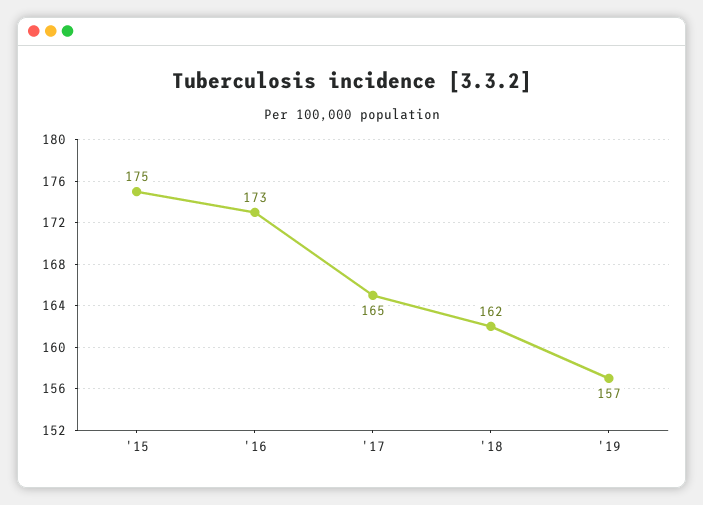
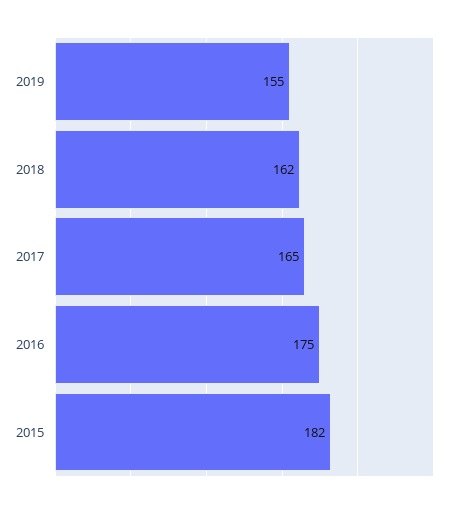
'15: 175 -> 182
'16: 173 -> 175
'19: 157 -> 155

